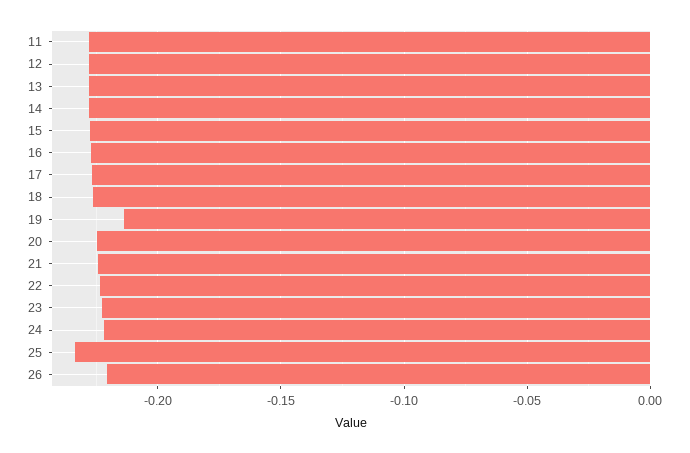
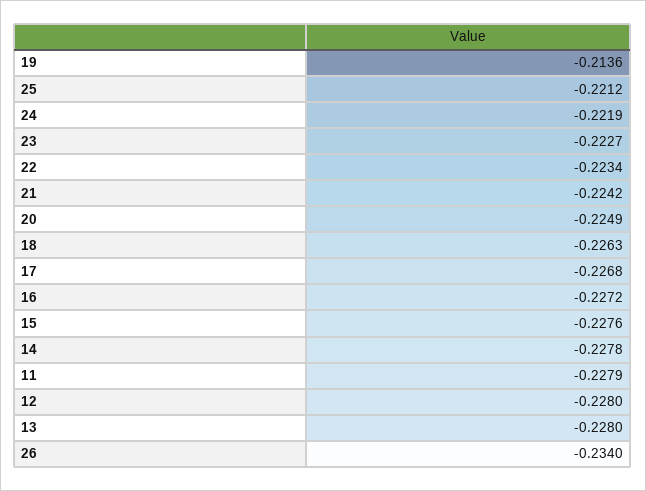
25: -0.235 -> -0.2212
26: -0.22 -> -0.234

